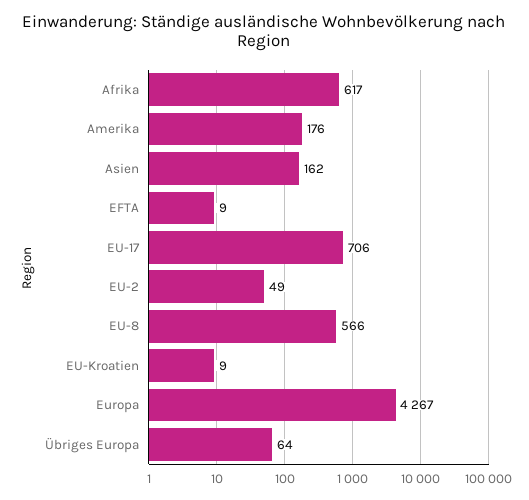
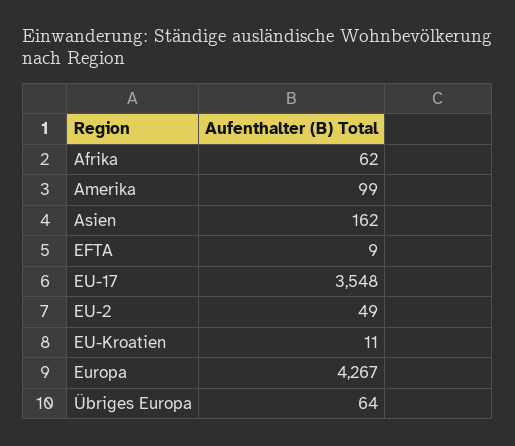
Afrika: 617 -> 62
Amerika: 176 -> 99
EU-17: 706 -> 3548
EU-8: 566 -> none
EU-Kroatien: 9 -> 11

